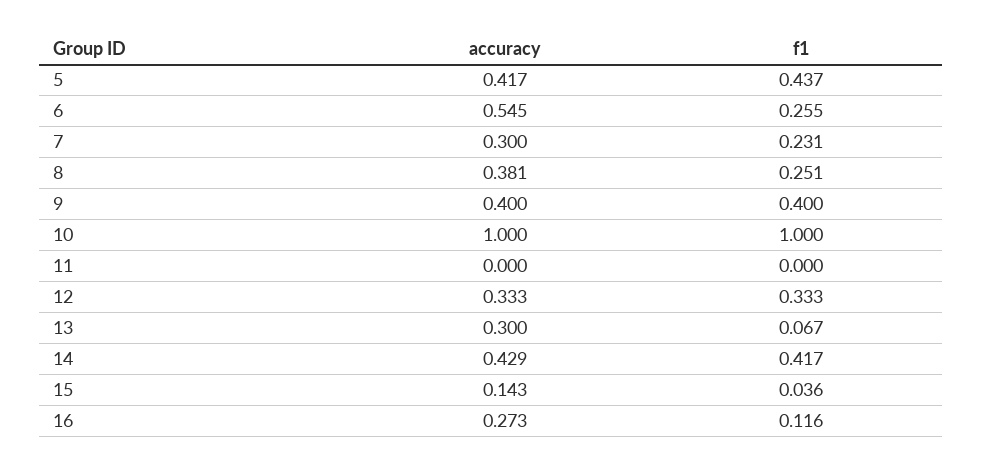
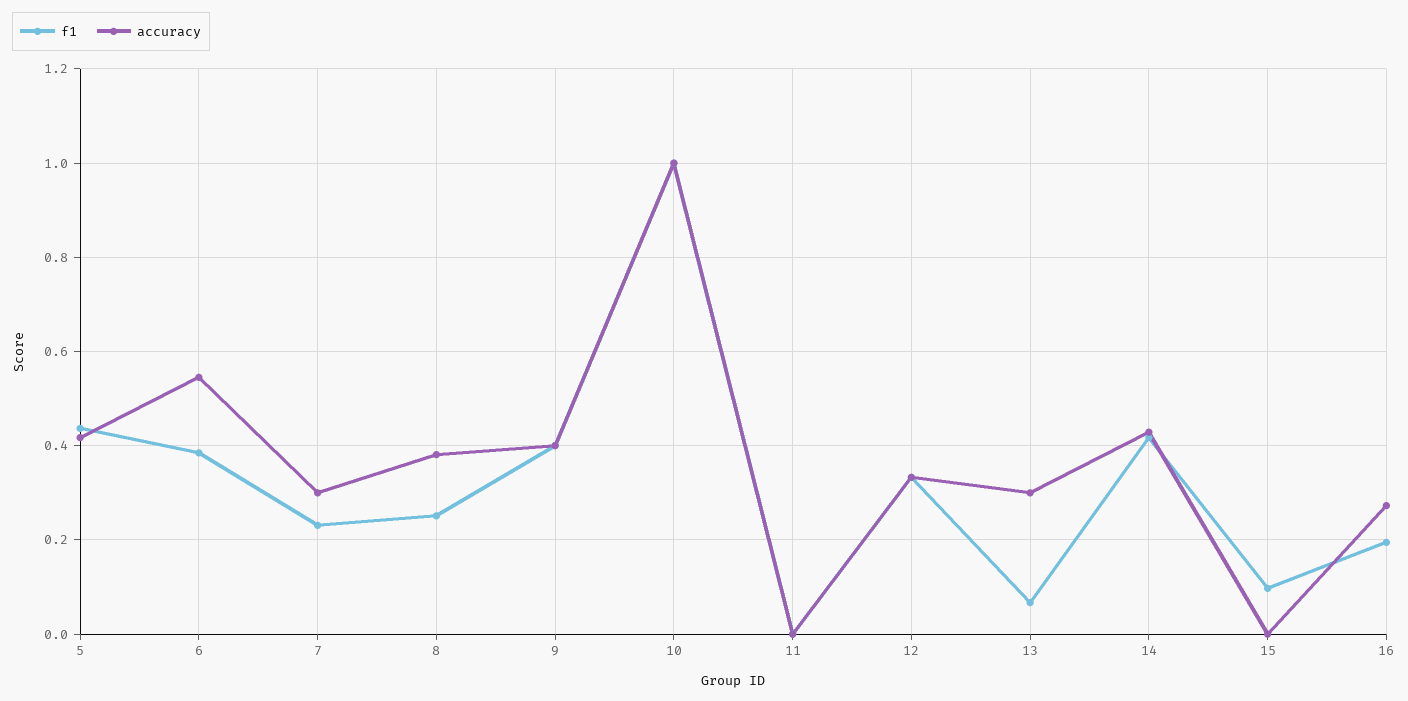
f1, 6: 0.255 -> 0.38
accuracy, 15: 0.143 -> 0
f1, 15: 0.036 -> 0.1
f1, 16: 0.116 -> 0.2

